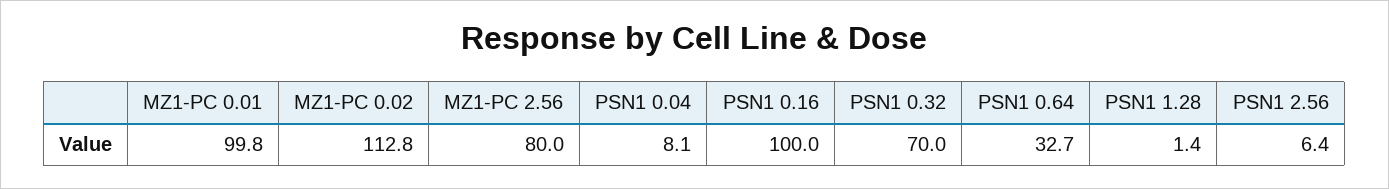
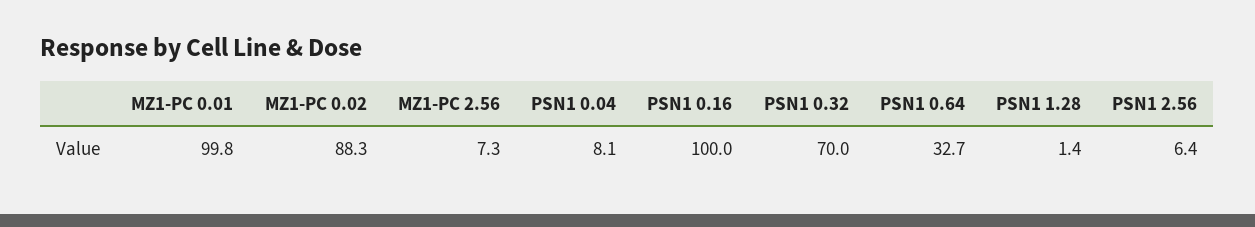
MZ1-PC 0.02: 112.8 -> 88.3
MZ1-PC 2.56: 80 -> 7.3

